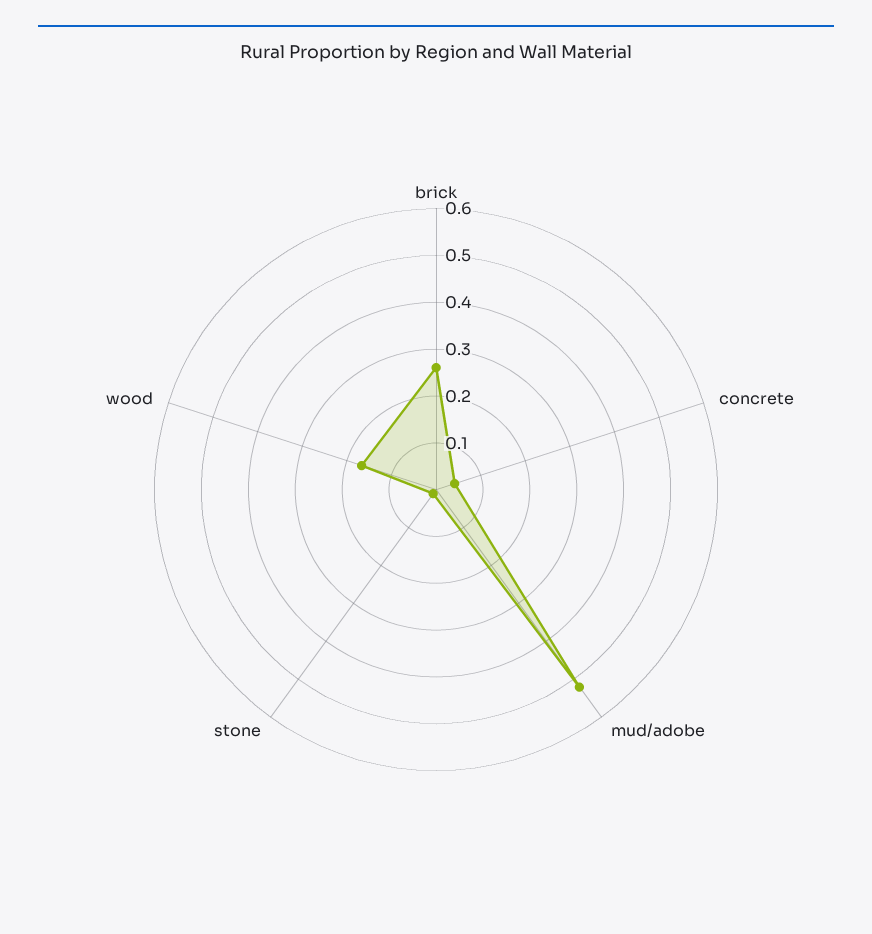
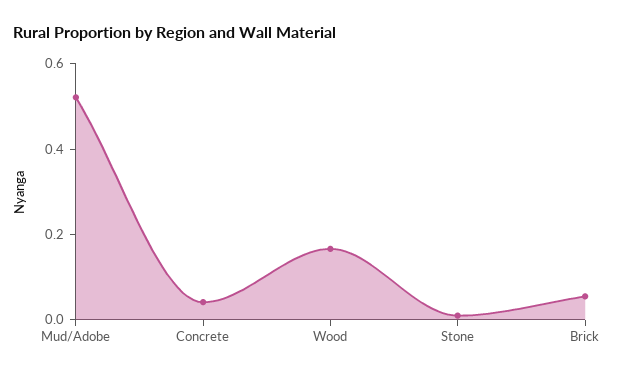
brick: 0.26 -> 0.05

